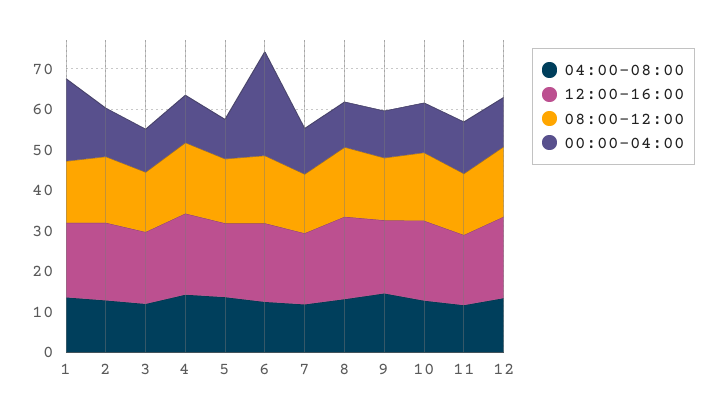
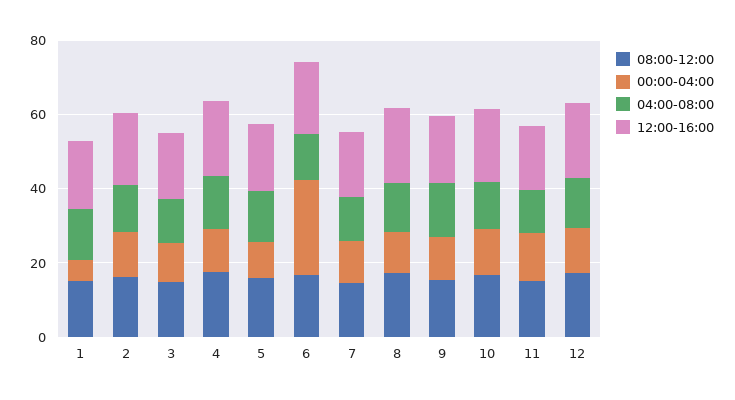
00:00-04:00, 1: 20 -> 5

